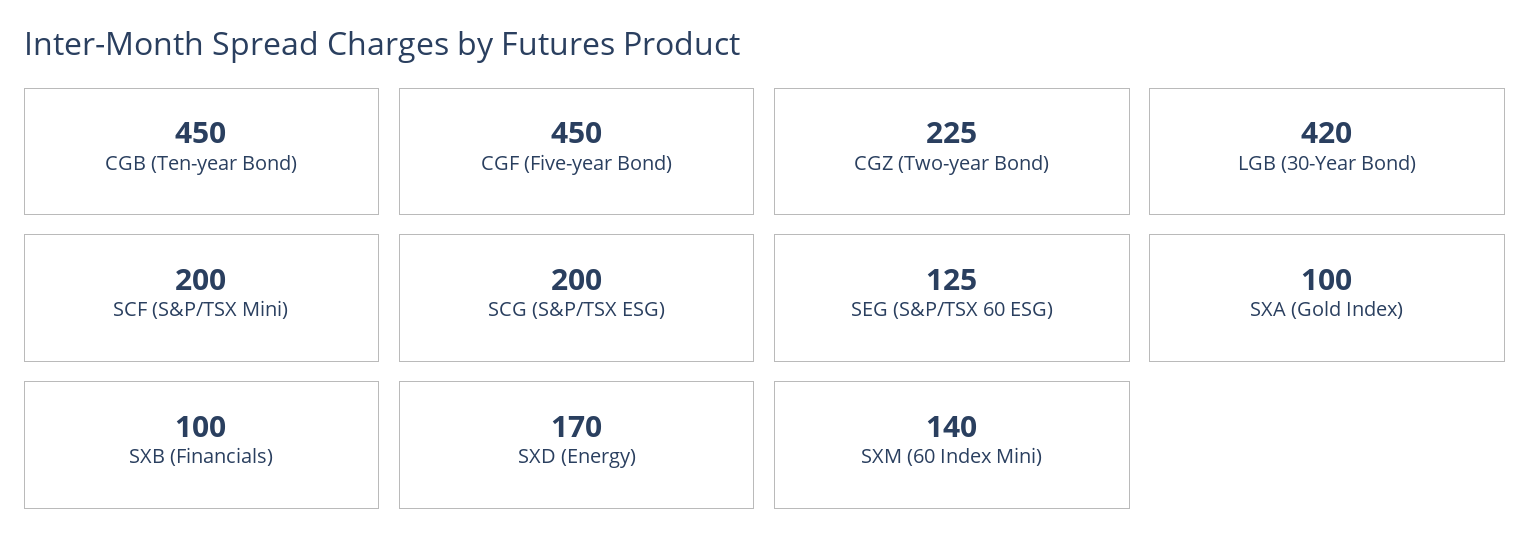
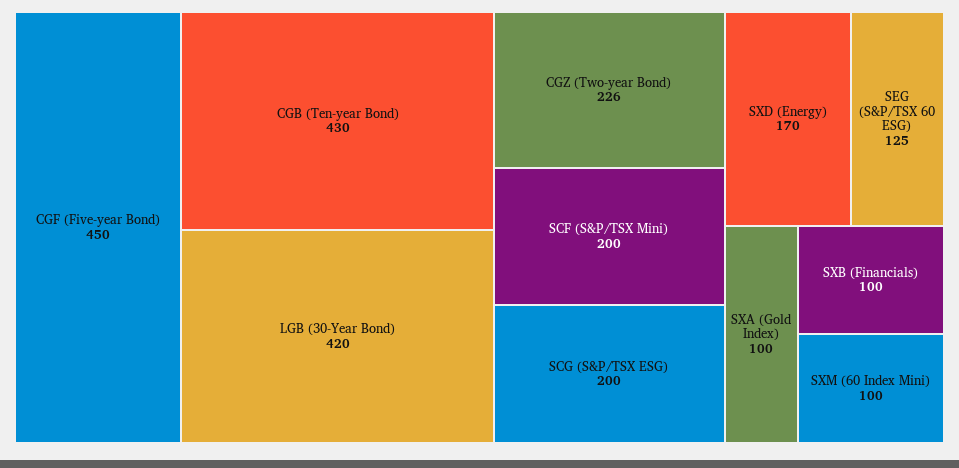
CGB (Ten-year Bond): 450 -> 430
CGZ (Two-year Bond): 225 -> 226
SXM (60 Index Mini): 140 -> 100

